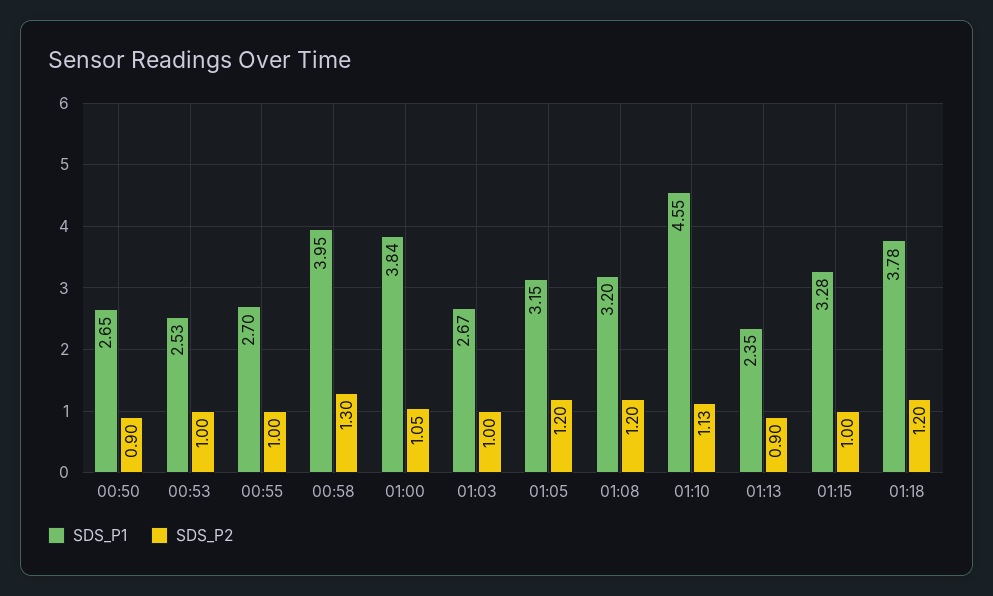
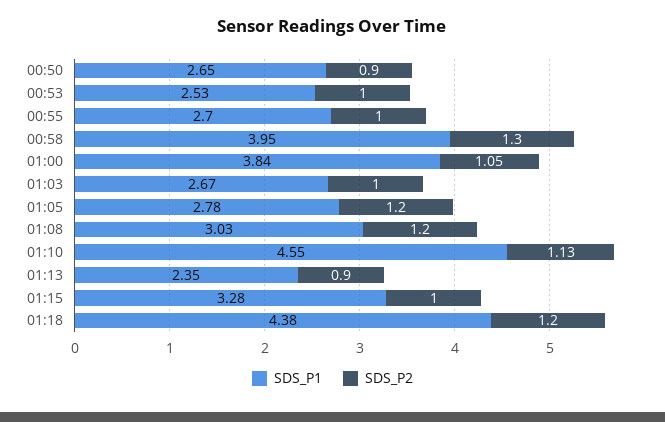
SDS_P1, 01:05: 3.15 -> 2.78
SDS_P1, 01:08: 3.2 -> 3.03
SDS_P1, 01:18: 3.78 -> 4.38

